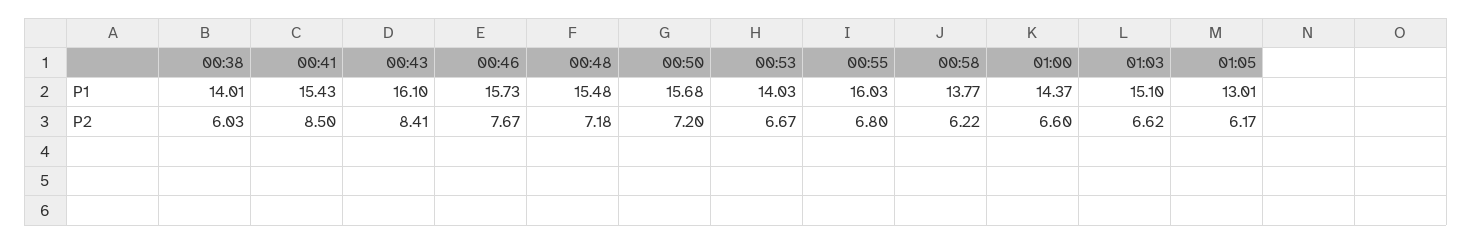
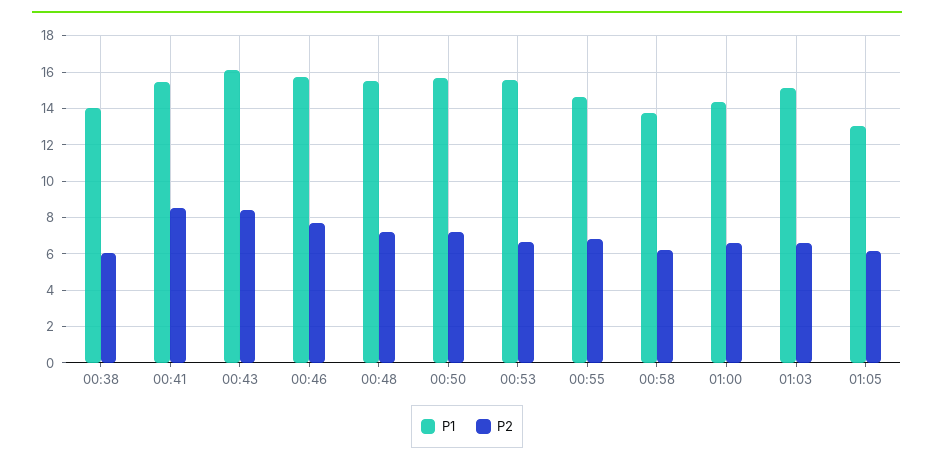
P1, 00:53: 14.03 -> 15.5
P1, 00:55: 16.03 -> 14.5

